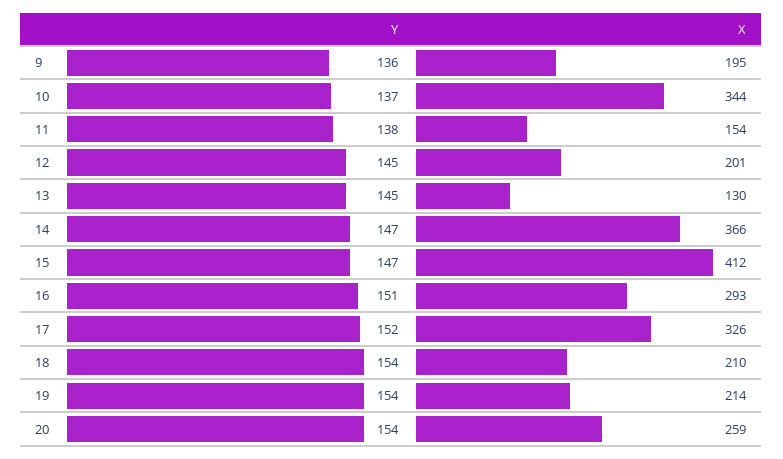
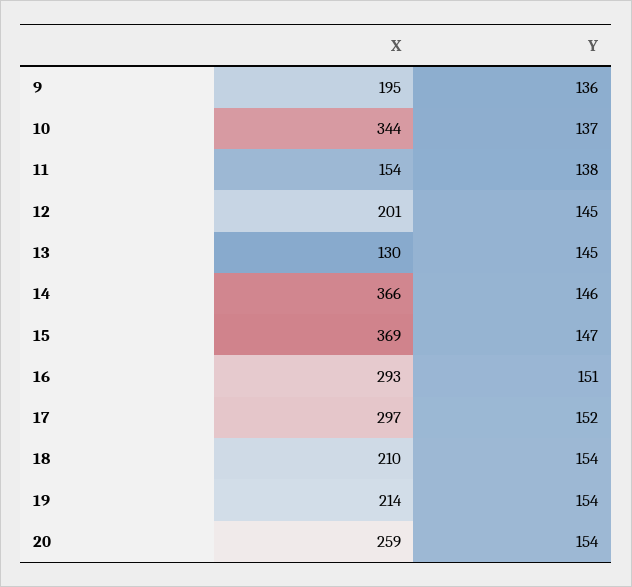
Y, 14: 147 -> 146
X, 15: 412 -> 369
X, 17: 326 -> 297

